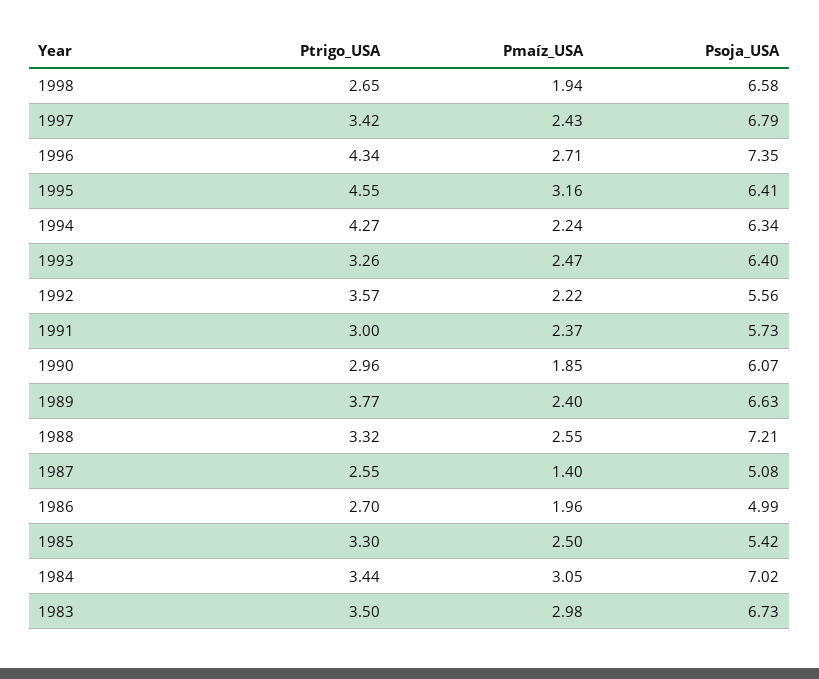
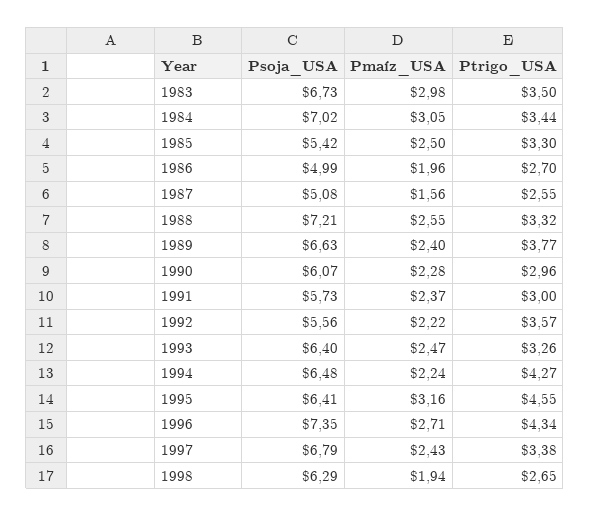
Psoja_USA, 1998: 6.58 -> 6.29
Ptrigo_USA, 1997: 3.42 -> 3.38
Psoja_USA, 1994: 6.34 -> 6.48
Pmaíz_USA, 1990: 1.85 -> 2.28
Pmaíz_USA, 1987: 1.4 -> 1.56

